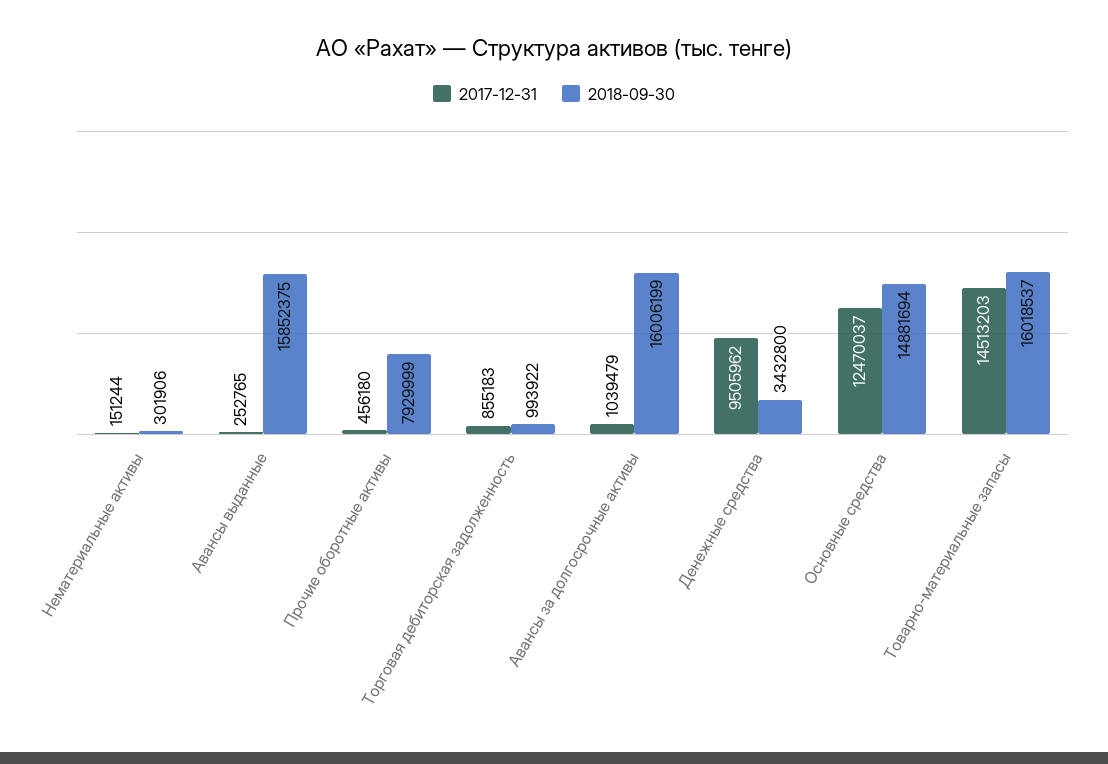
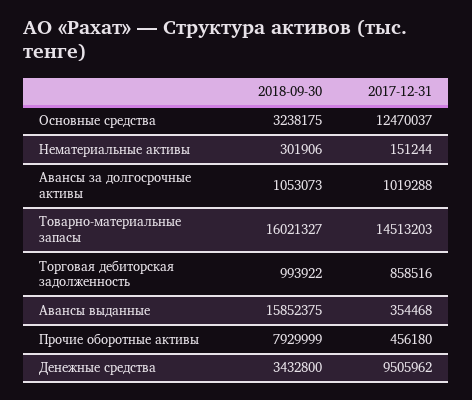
2017-12-31, Авансы выданные: 252765 -> 354468
2017-12-31, Торговая дебиторская задолженность: 855183 -> 858516
2017-12-31, Авансы за долгосрочные активы: 1039479 -> 1019288
2018-09-30, Авансы за долгосрочные активы: 16006199 -> 1053073
2018-09-30, Основные средства: 14881694 -> 3238175
2018-09-30, Товарно-материальные запасы: 16018537 -> 16021327

